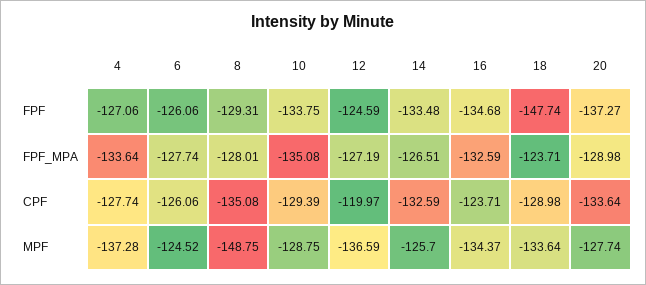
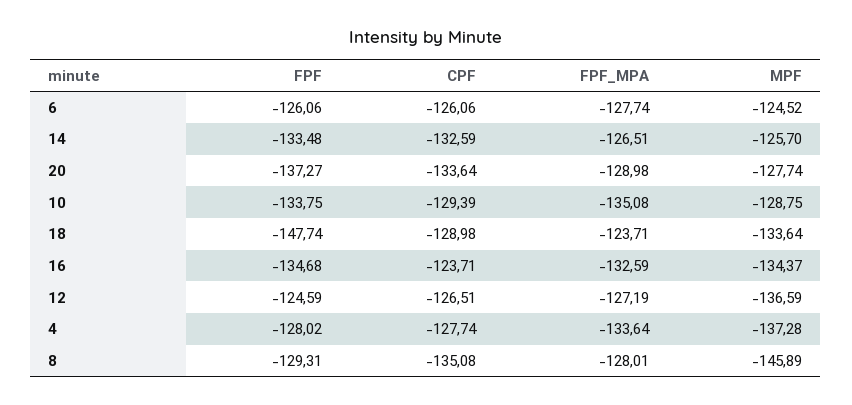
4, FPF: -127.06 -> -128.02
12, CPF: -119.97 -> -126.51
8, MPF: -148.75 -> -145.89

